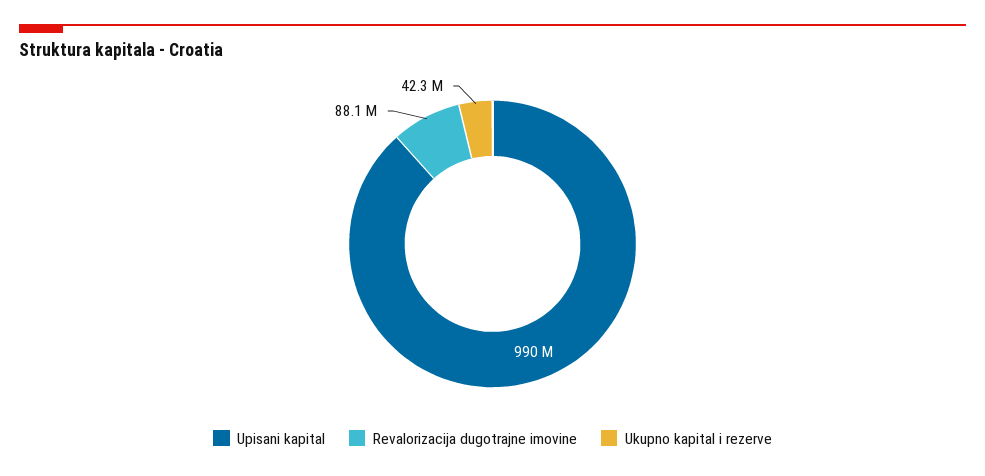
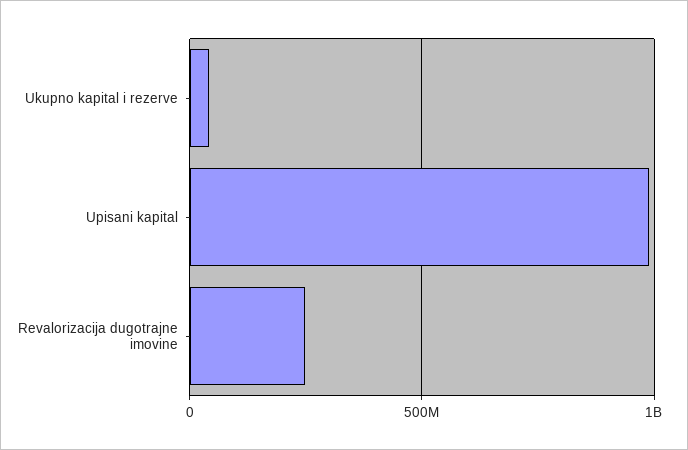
Revalorizacija dugotrajne imovine: 88100000 -> 250000000

